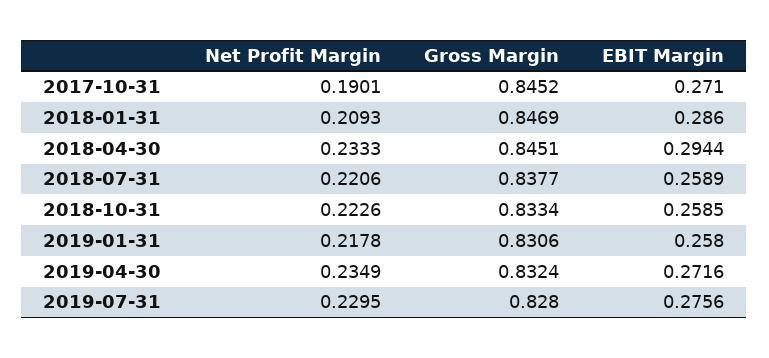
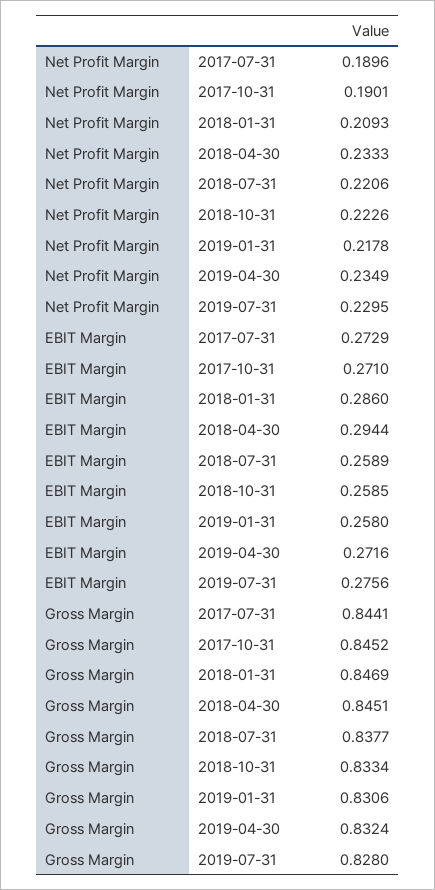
Net Profit Margin, 2017-07-31: none -> 0.1896
EBIT Margin, 2017-07-31: none -> 0.2729
Gross Margin, 2017-07-31: none -> 0.8441

